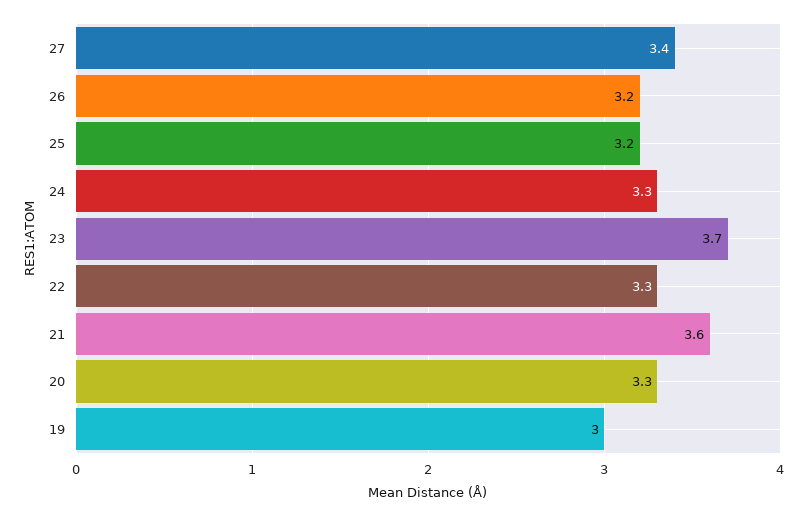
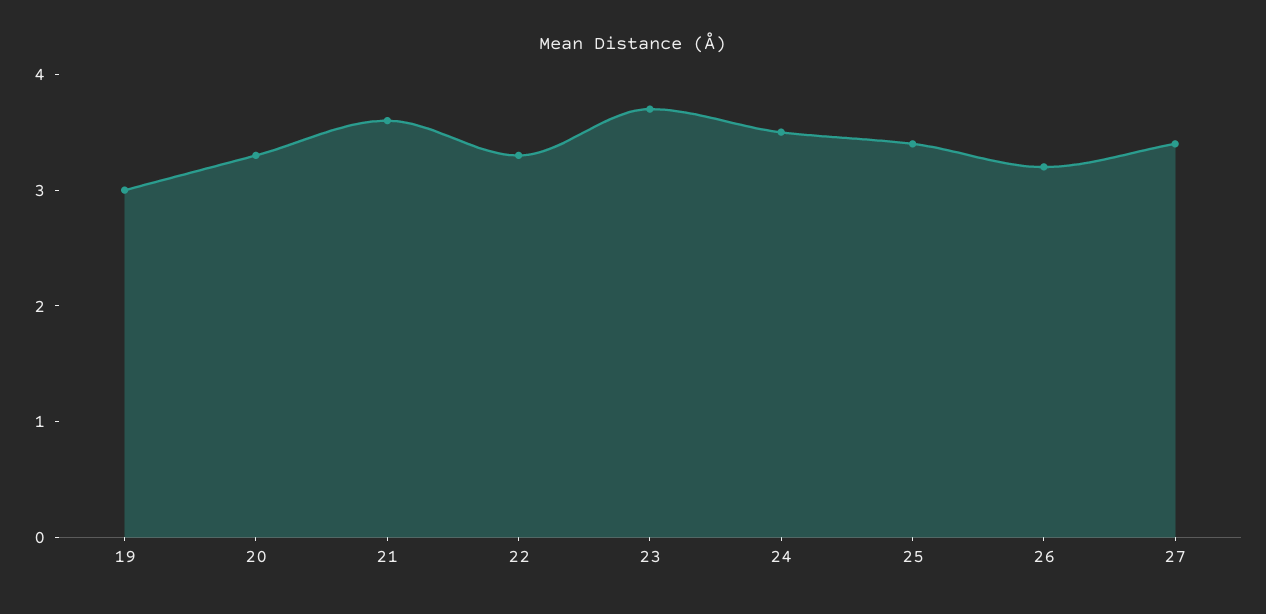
25: 3.2 -> 3.4
24: 3.3 -> 3.5

